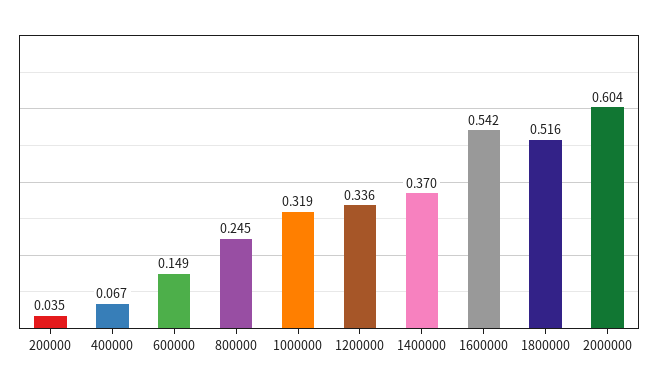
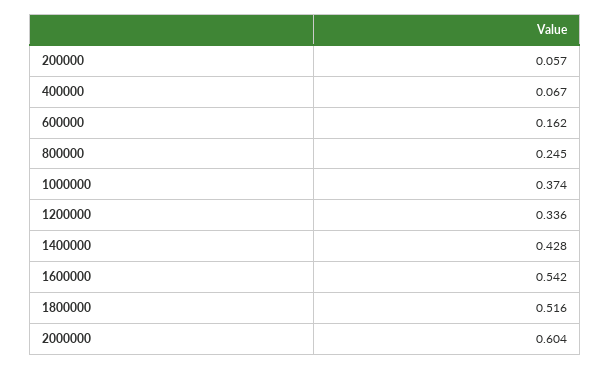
200000: 0.035 -> 0.057
600000: 0.149 -> 0.162
1000000: 0.319 -> 0.374
1400000: 0.37 -> 0.428

